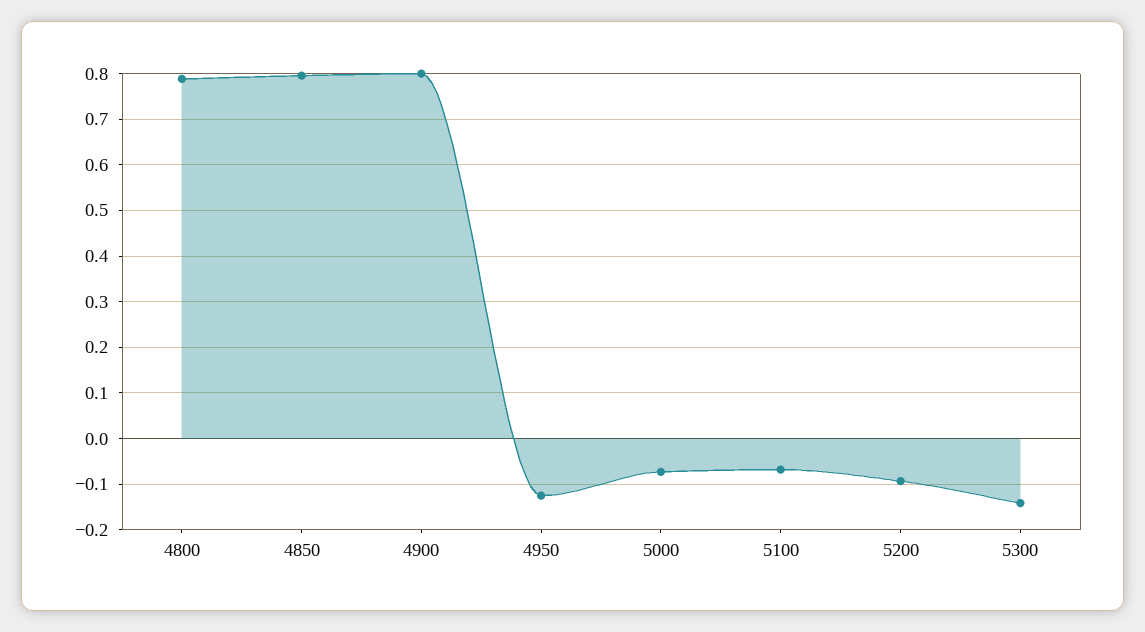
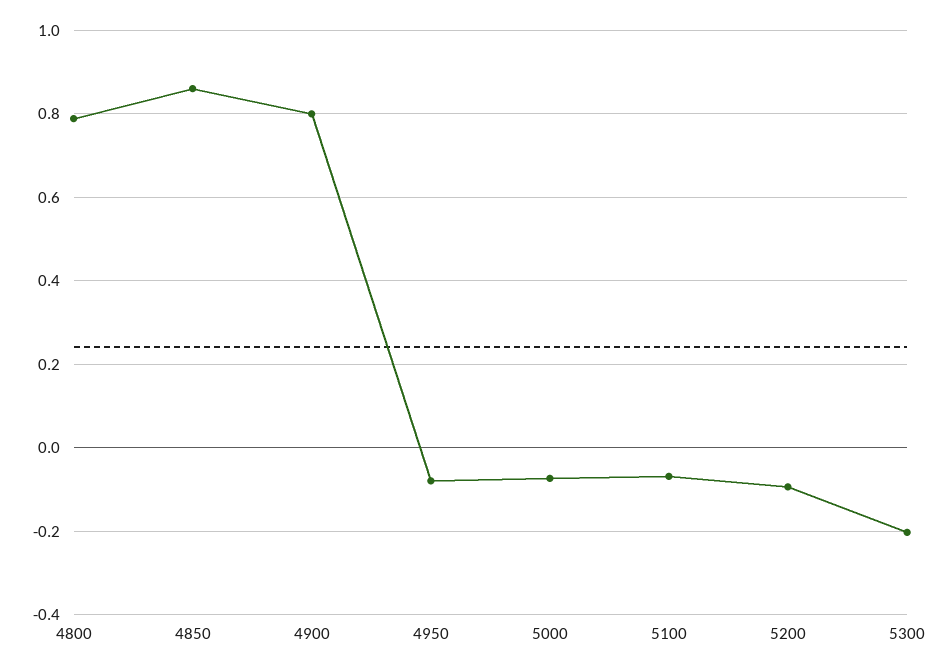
4850: 0.8 -> 0.86
4950: -0.12 -> -0.08
5300: -0.14 -> -0.2

